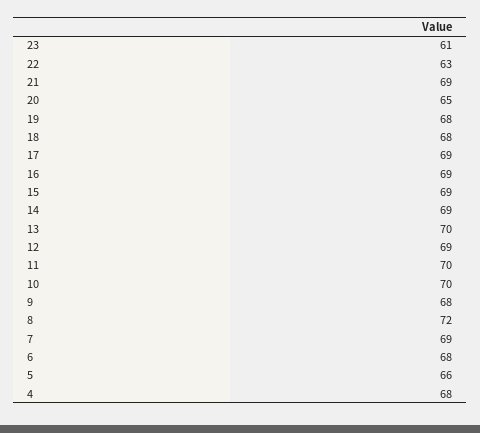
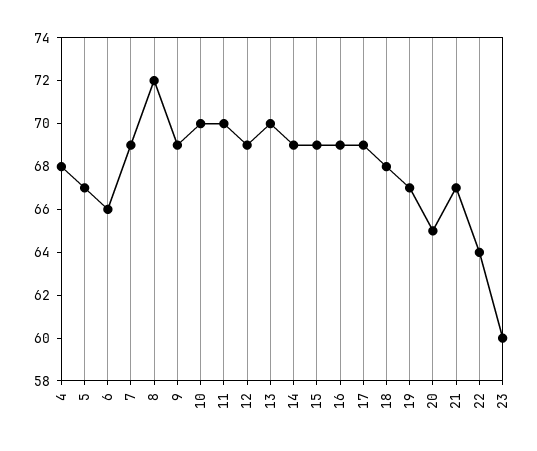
23: 61 -> 60
22: 63 -> 64
21: 69 -> 67
19: 68 -> 67
9: 68 -> 69
6: 68 -> 66
5: 66 -> 67

